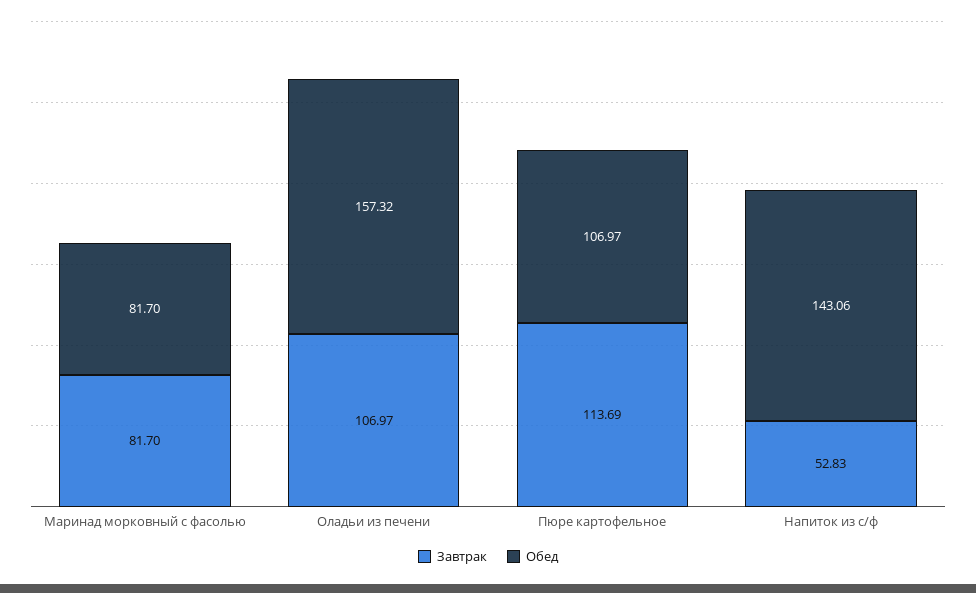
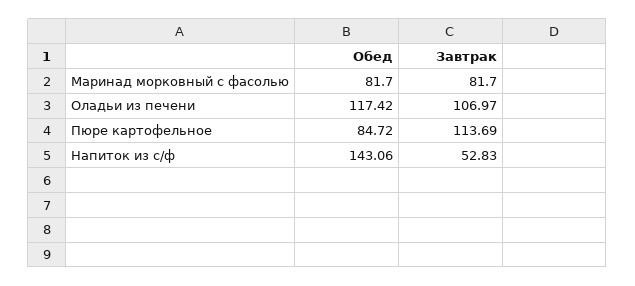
Обед, Оладьи из печени: 157.32 -> 117.42
Обед, Пюре картофельное: 106.97 -> 84.72

